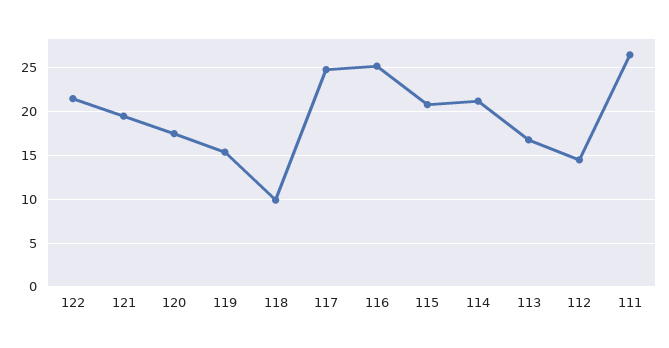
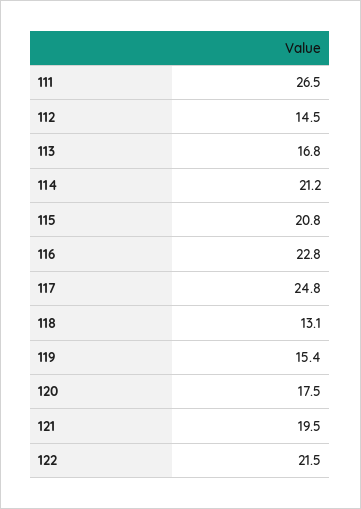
118: 10 -> 13.1
116: 25 -> 22.8

